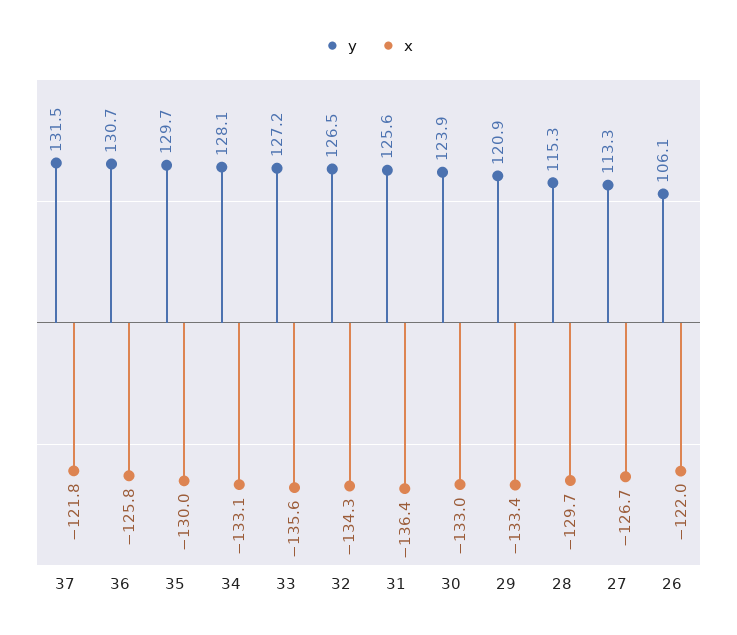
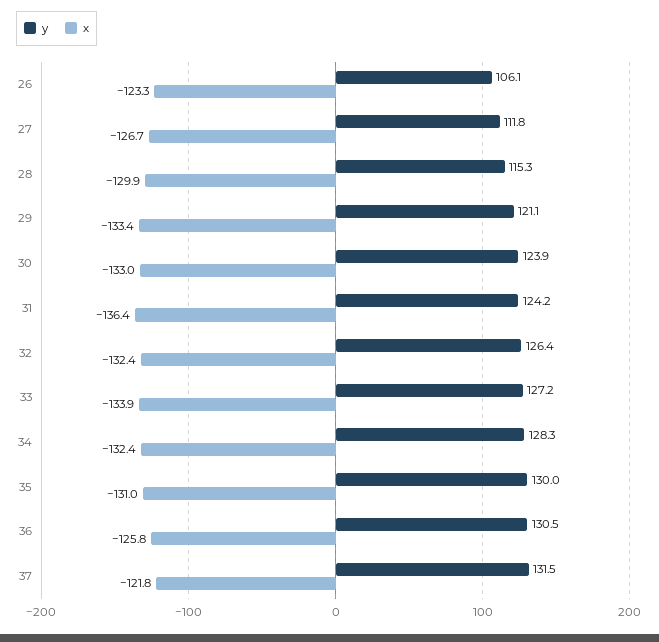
y, 36: 130.7 -> 130.5
y, 35: 129.7 -> 130
x, 35: -130 -> -131
y, 34: 128.1 -> 128.3
x, 34: -133.1 -> -132.4
x, 33: -135.6 -> -133.9
y, 32: 126.5 -> 126.4
x, 32: -134.3 -> -132.4
y, 31: 125.6 -> 124.2
y, 29: 120.9 -> 121.1
x, 28: -129.7 -> -129.9
y, 27: 113.3 -> 111.8
x, 26: -122 -> -123.3

